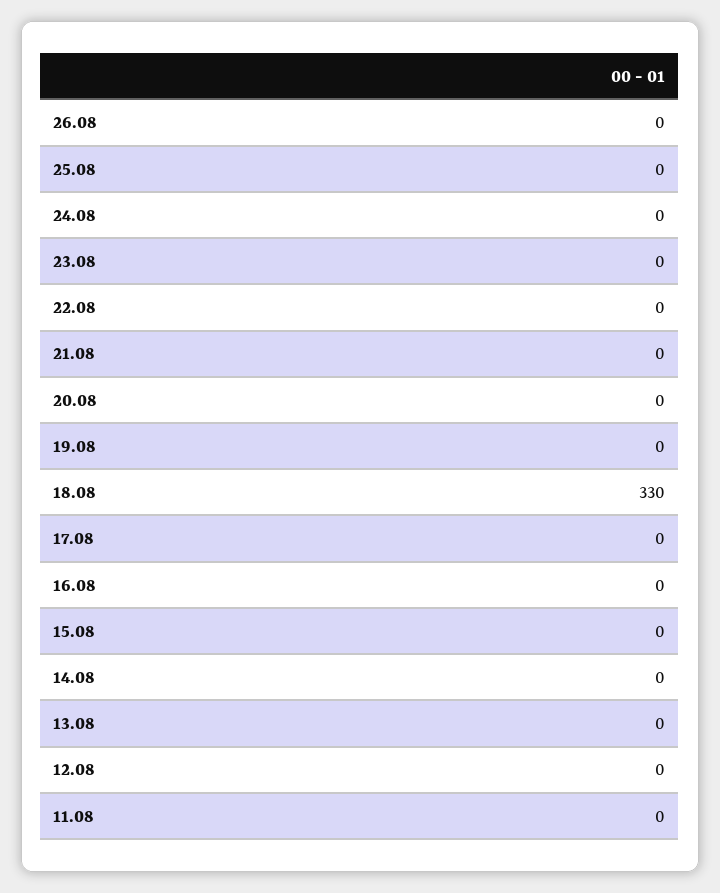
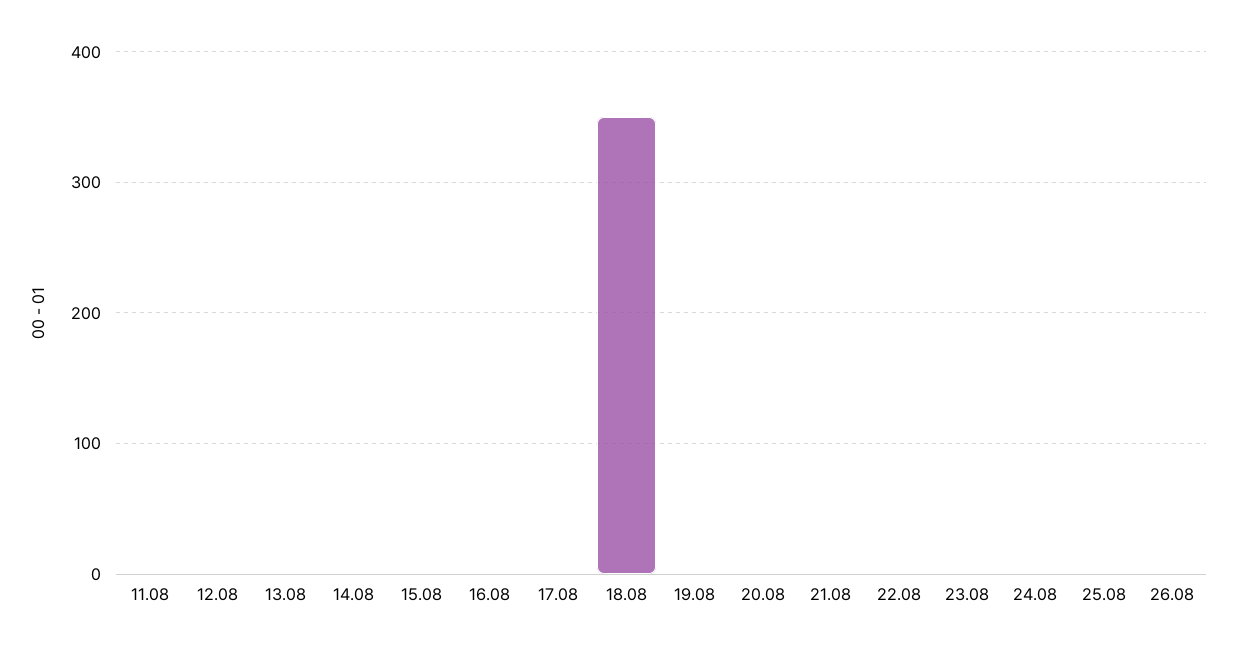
18.08: 330 -> 350

